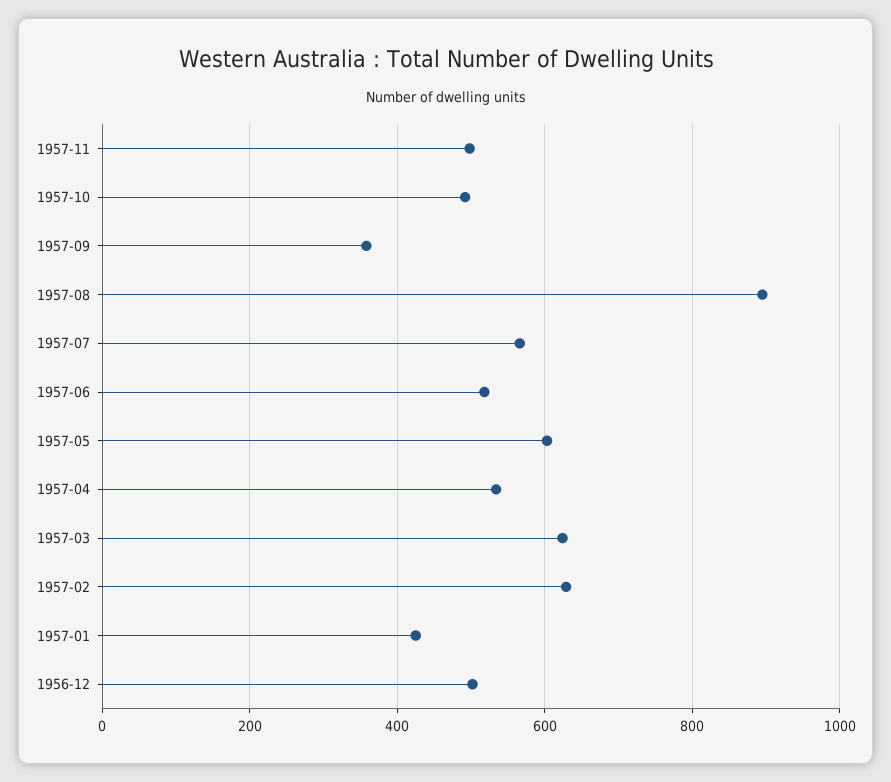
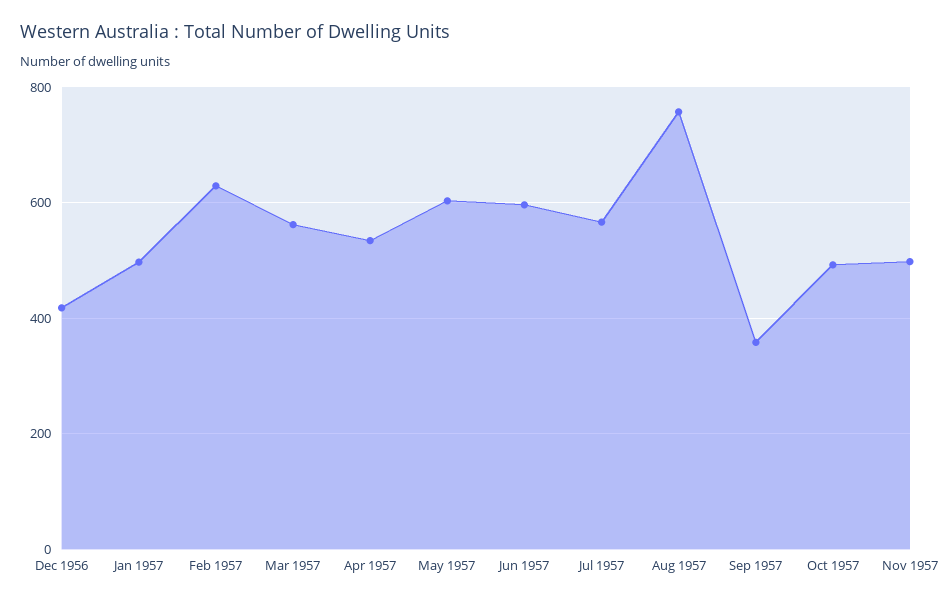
1957-08: 900 -> 760
1957-06: 520 -> 600
1957-03: 620 -> 560
1957-01: 420 -> 500
1956-12: 500 -> 420

